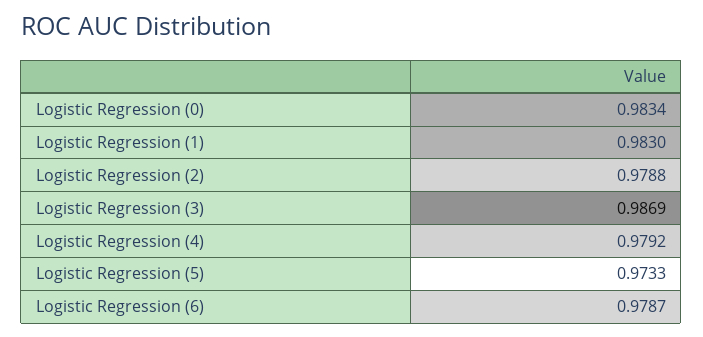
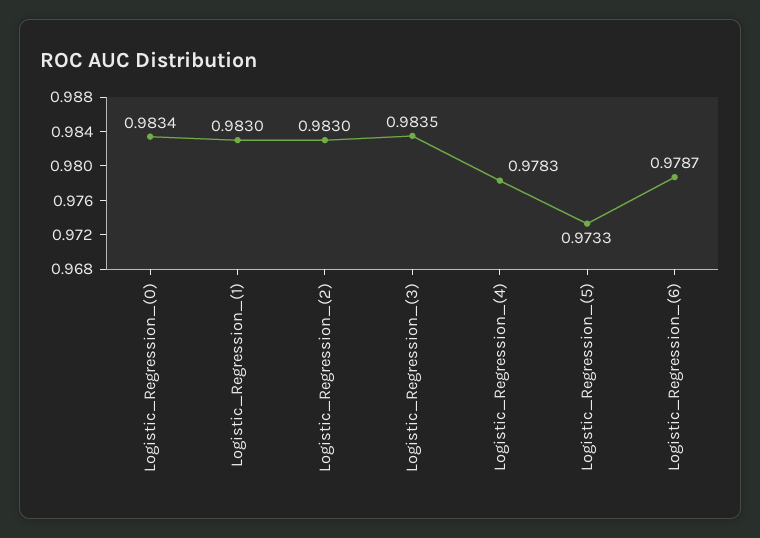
Logistic Regression (2): 0.9788 -> 0.983
Logistic Regression (3): 0.9869 -> 0.9835
Logistic Regression (4): 0.9792 -> 0.9783

